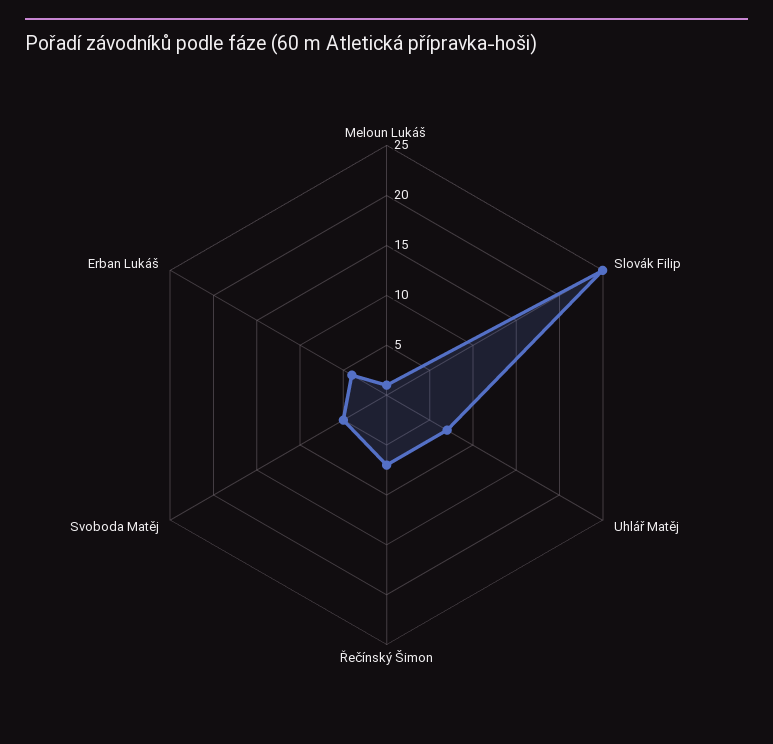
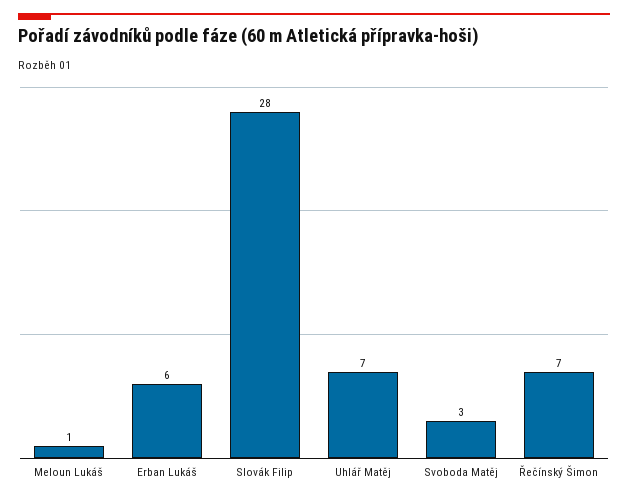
Slovák Filip: 25 -> 28
Svoboda Matěj: 5 -> 3
Erban Lukáš: 4 -> 6

